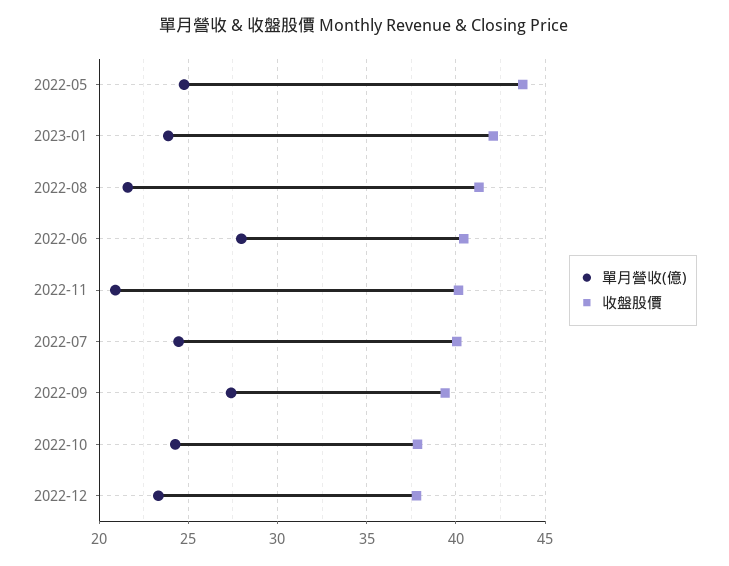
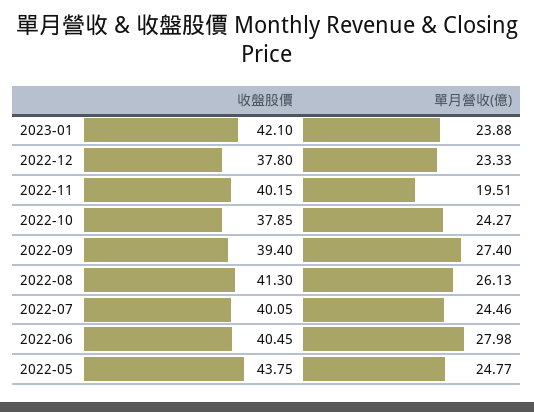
單月營收(億), 2022-08: 21.5 -> 26.13
單月營收(億), 2022-11: 21 -> 19.51

